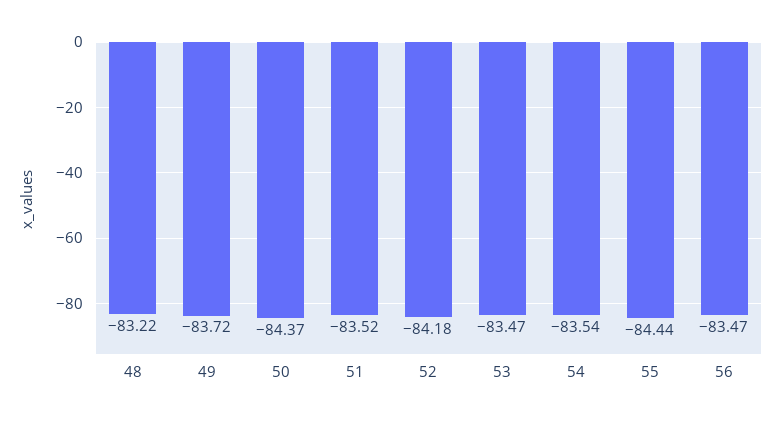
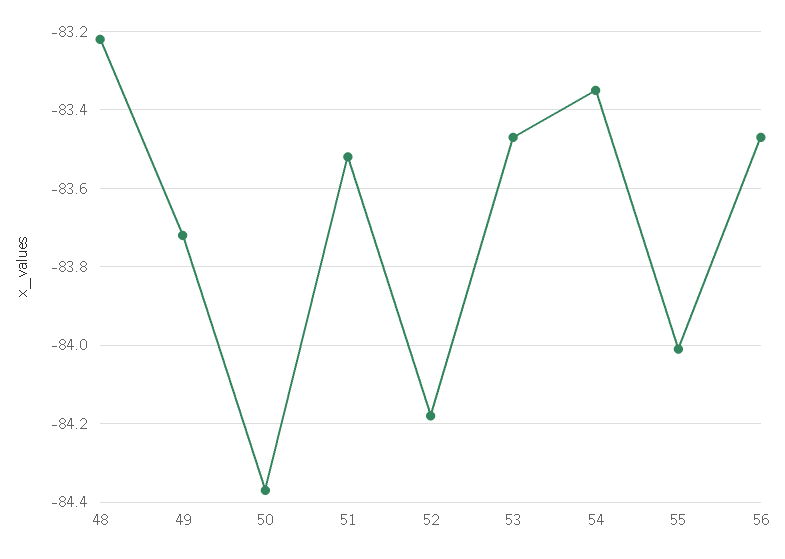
54: -83.54 -> -83.35
55: -84.44 -> -84

